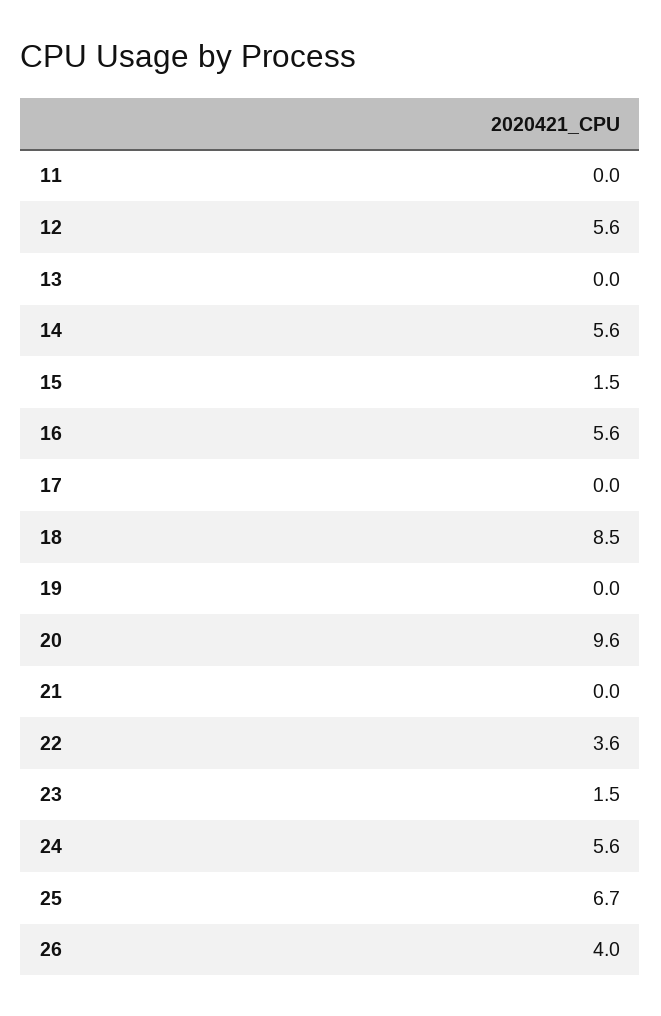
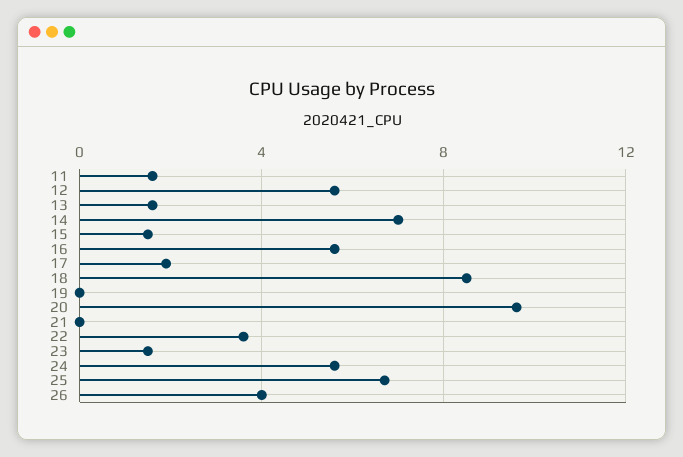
11: 0 -> 1.5
13: 0 -> 1.5
14: 5.6 -> 7
17: 0 -> 2

